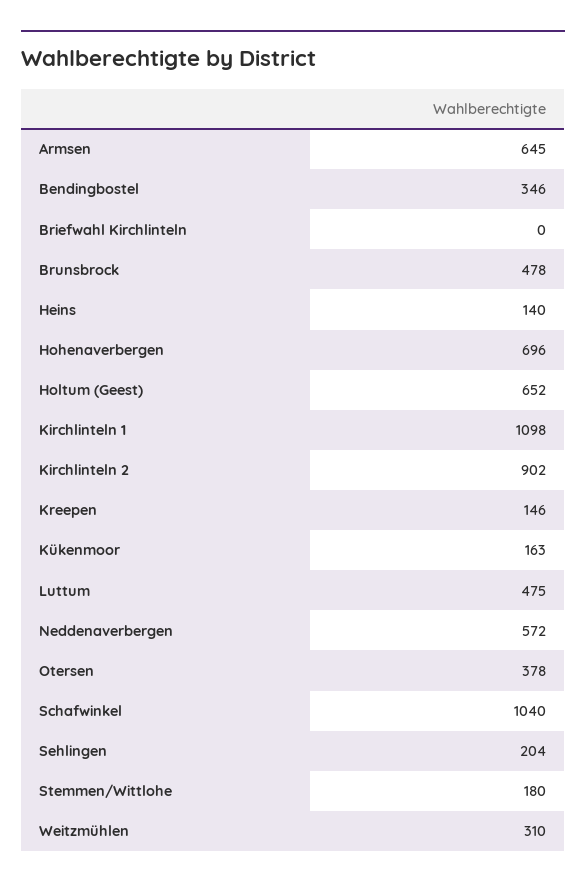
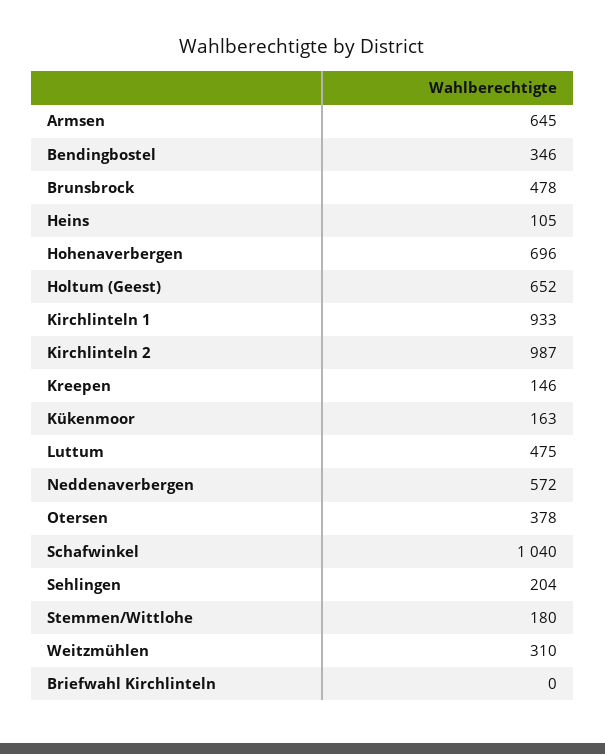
Heins: 140 -> 105
Kirchlinteln 1: 1098 -> 933
Kirchlinteln 2: 902 -> 987

